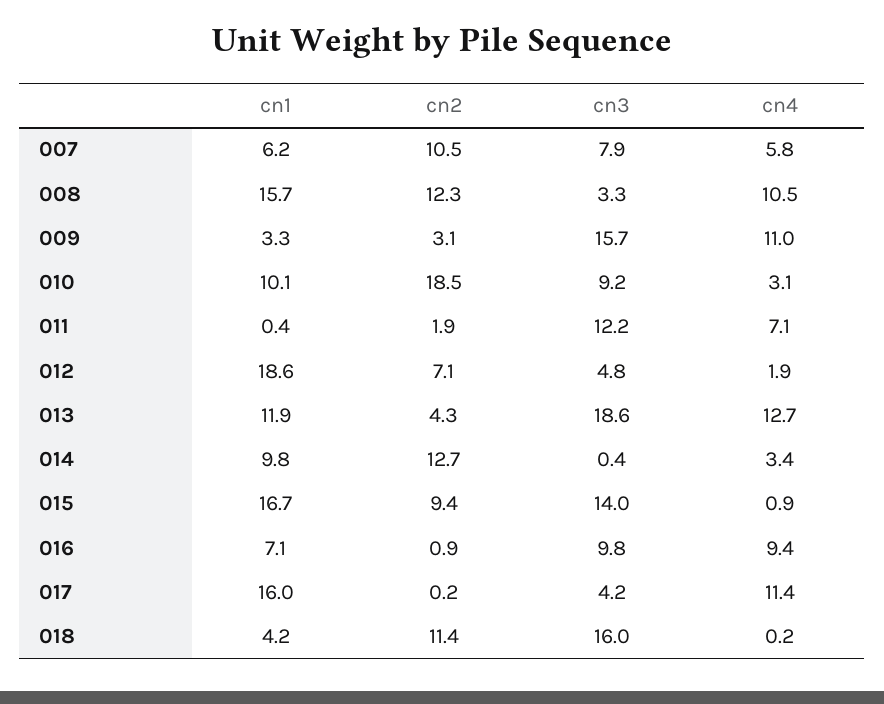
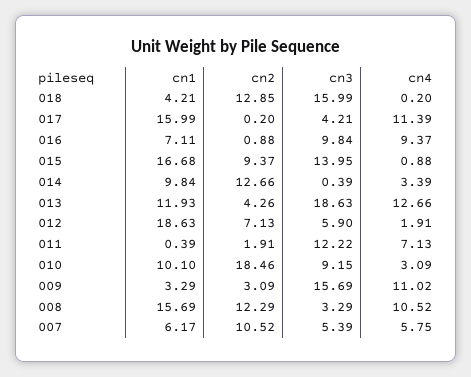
cn3, 007: 7.9 -> 5.39
cn3, 012: 4.8 -> 5.9
cn2, 018: 11.4 -> 12.85

